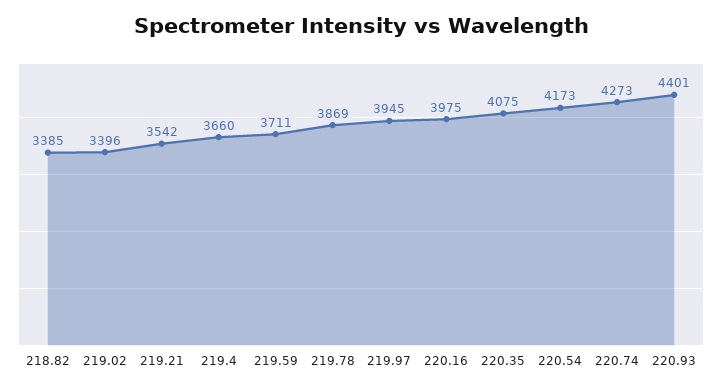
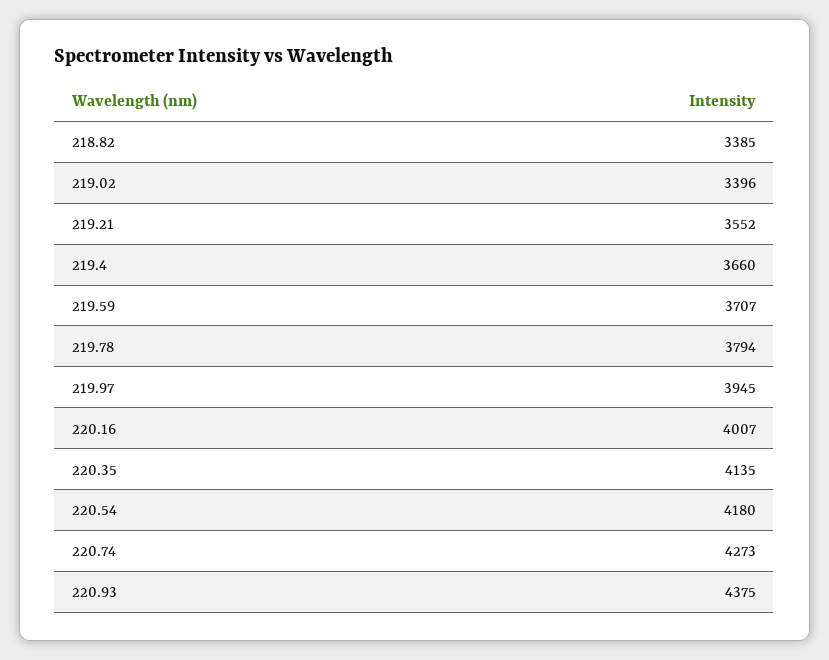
219.21: 3542 -> 3552
219.59: 3711 -> 3707
219.78: 3869 -> 3794
220.16: 3975 -> 4007
220.35: 4075 -> 4135
220.54: 4173 -> 4180
220.93: 4401 -> 4375

